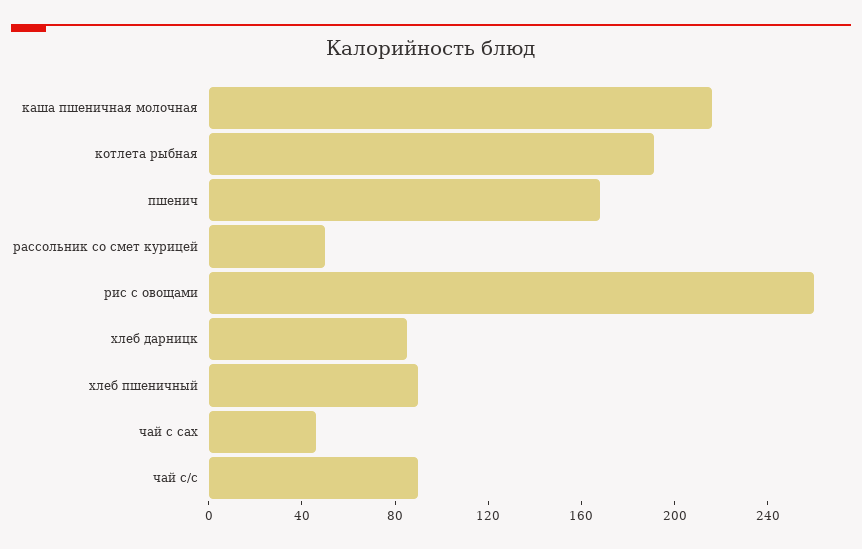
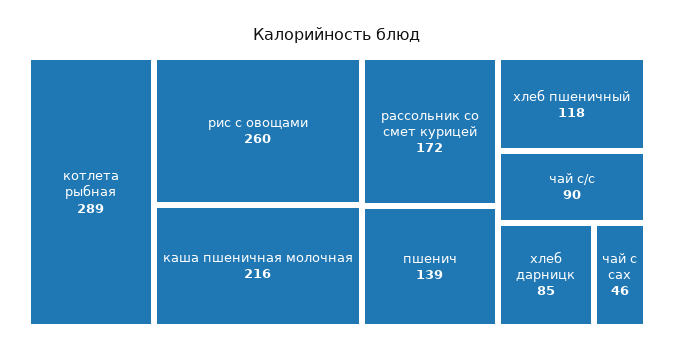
котлета рыбная: 190 -> 289
пшенич: 170 -> 139
рассольник со смет курицей: 50 -> 172
хлеб пшеничный: 90 -> 118

